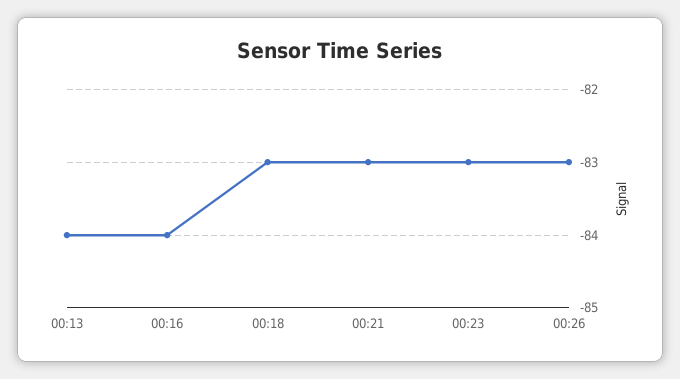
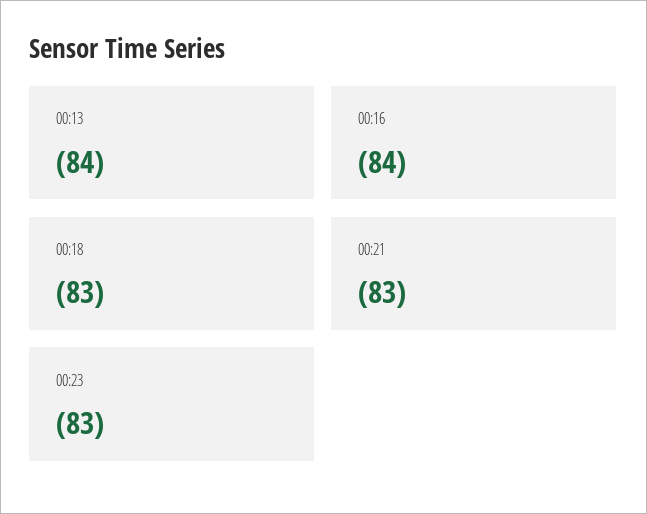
00:26: -83 -> none

